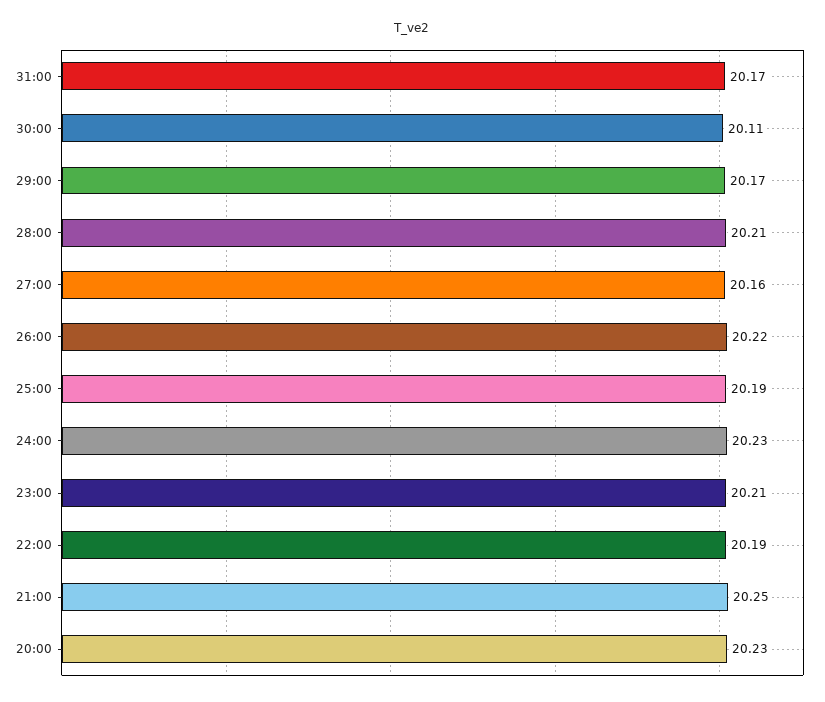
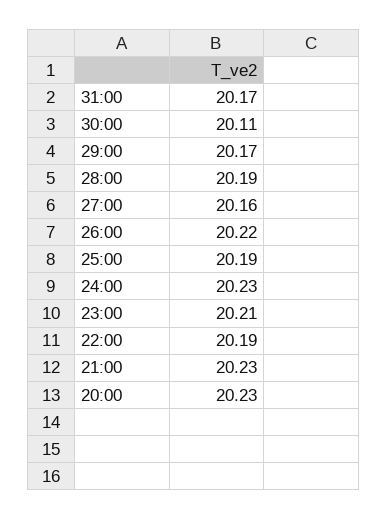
28:00: 20.21 -> 20.19
21:00: 20.25 -> 20.23

